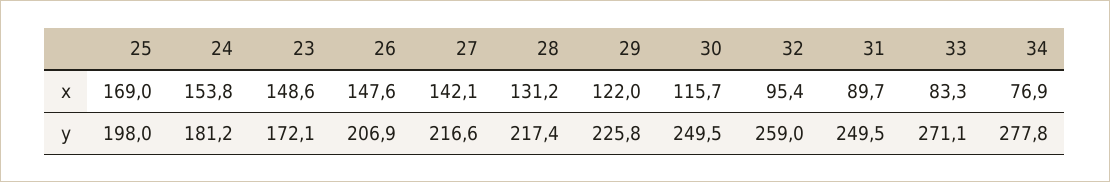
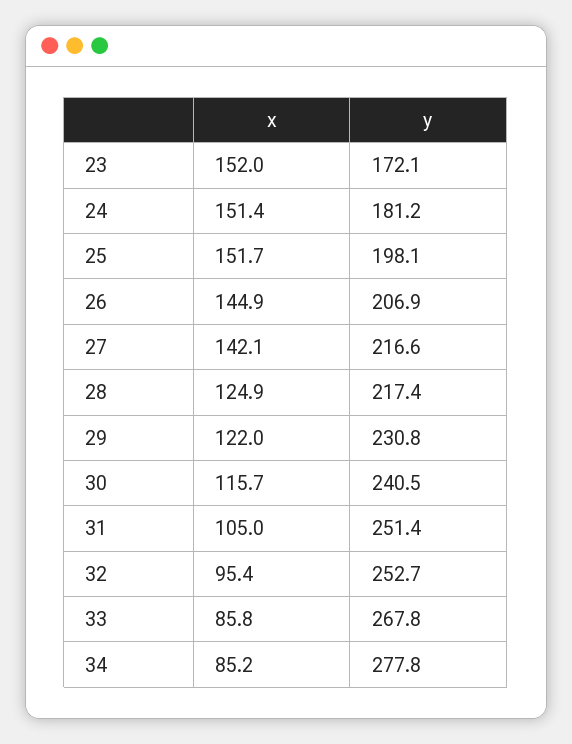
25, x: 169 -> 151.7
24, x: 153.8 -> 151.4
23, x: 148.6 -> 152
26, x: 147.6 -> 144.9
28, x: 131.2 -> 124.9
31, x: 89.7 -> 105
33, x: 83.3 -> 85.8
34, x: 76.9 -> 85.2
25, y: 198 -> 198.1
29, y: 225.8 -> 230.8
30, y: 249.5 -> 240.5
32, y: 259 -> 252.7
31, y: 249.5 -> 251.4
33, y: 271.1 -> 267.8

